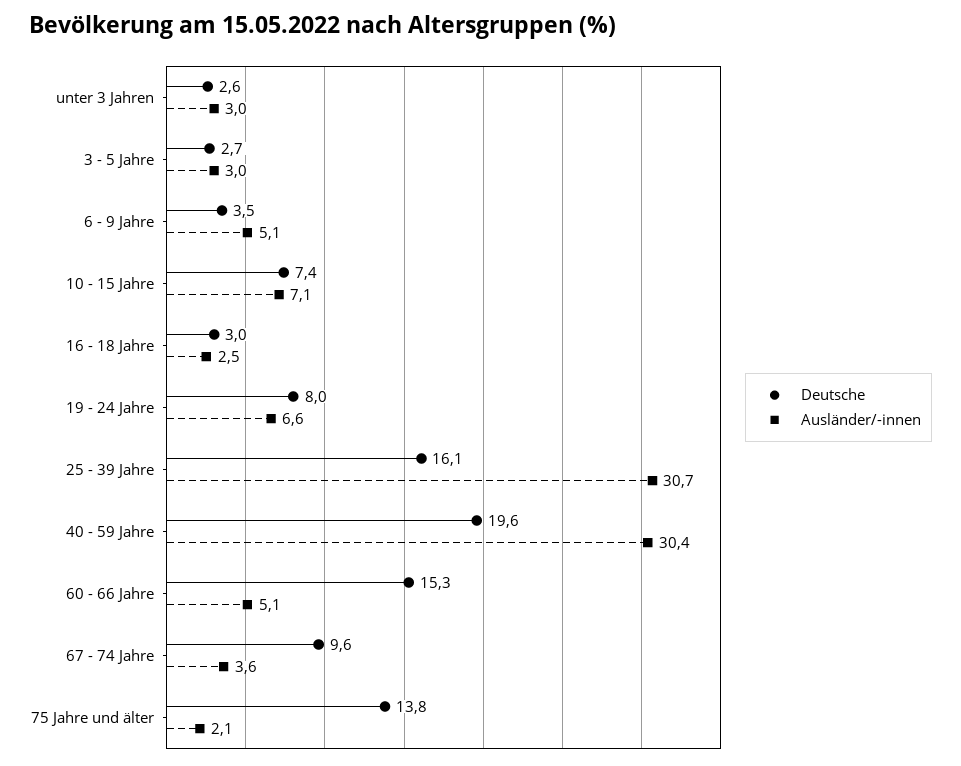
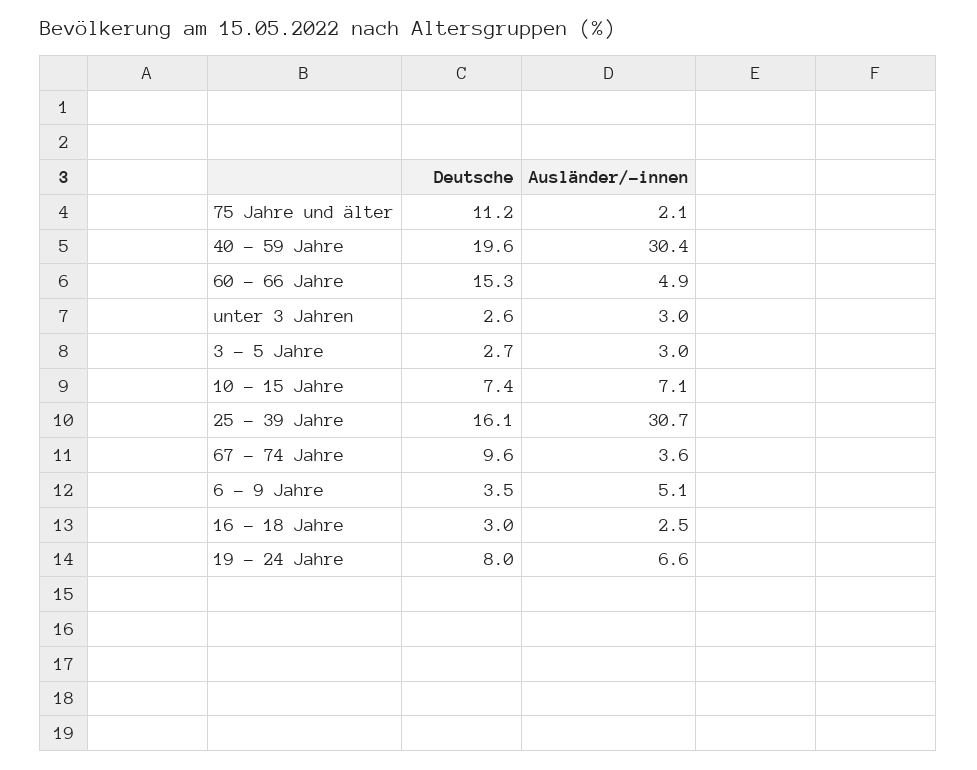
Ausländer/-innen, 60 - 66 Jahre: 5.1 -> 4.9
Deutsche, 75 Jahre und älter: 13.8 -> 11.2

